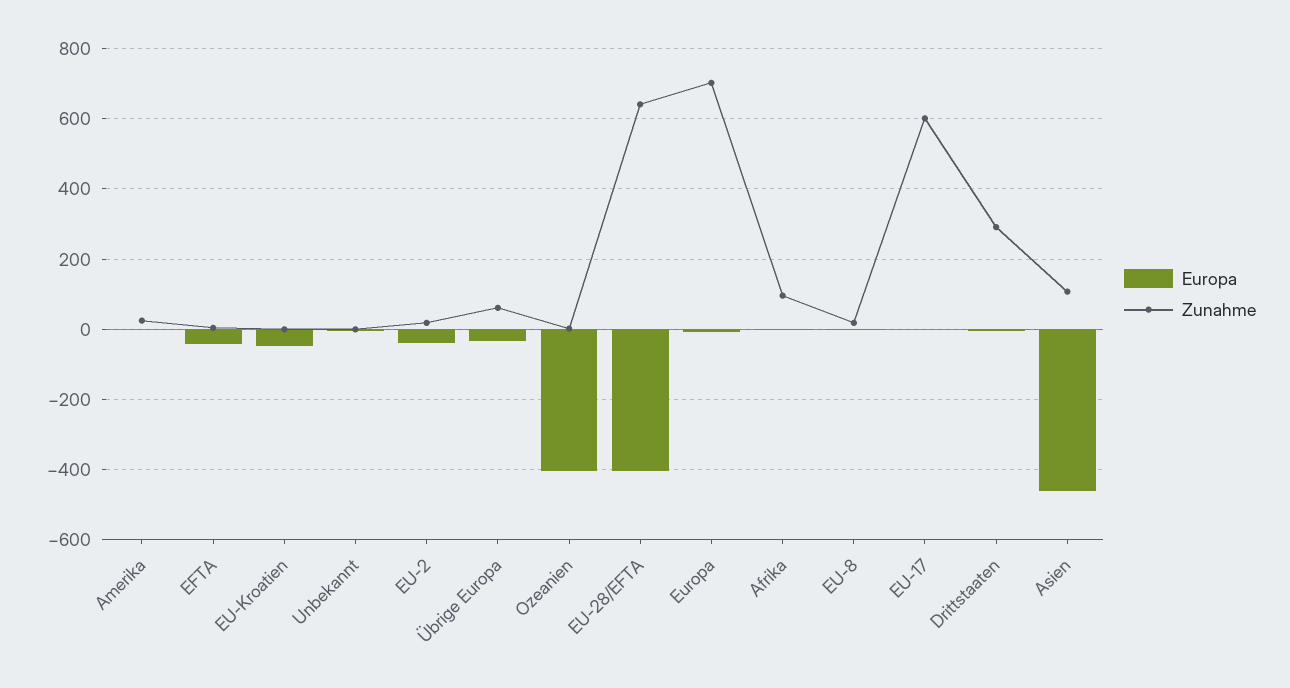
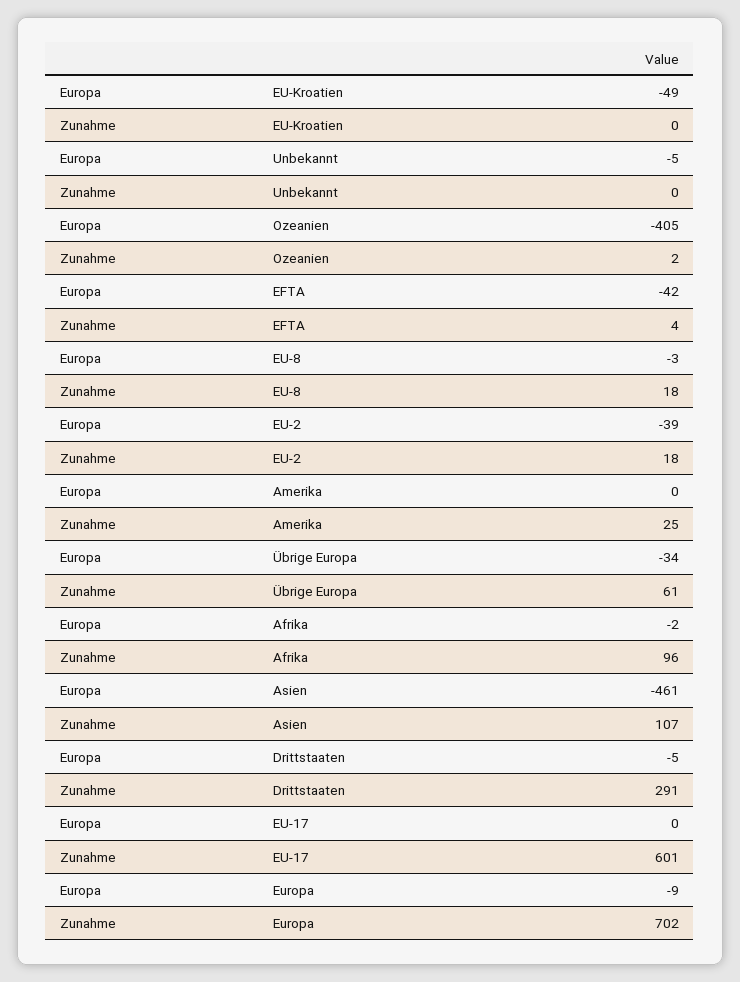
Europa, EU-28/EFTA: -400 -> none
Zunahme, EU-28/EFTA: 640 -> none

